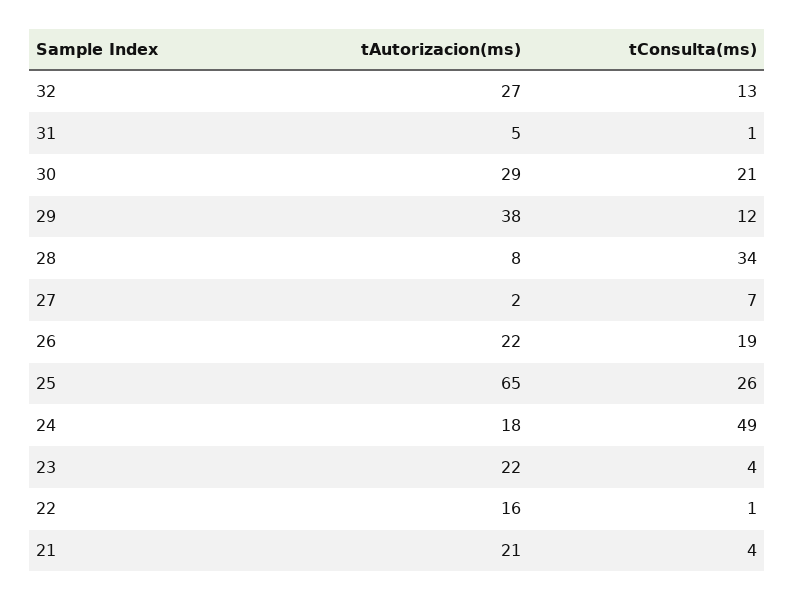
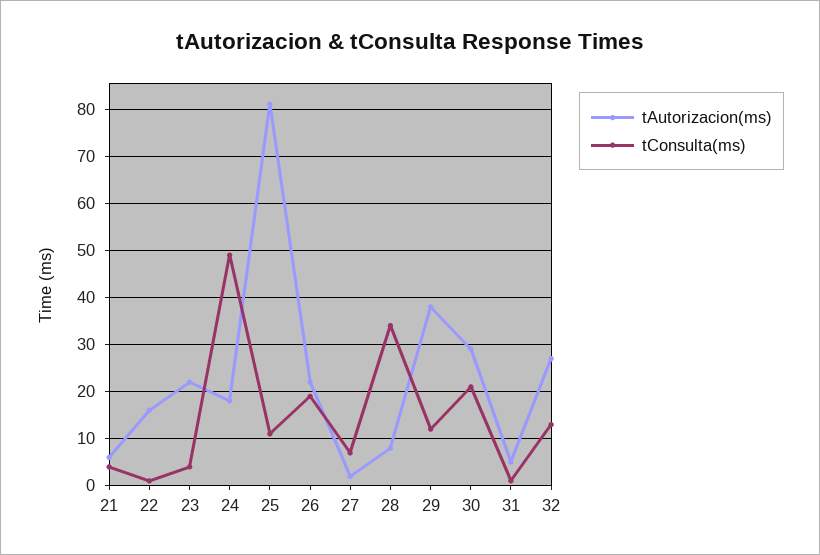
tAutorizacion(ms), 25: 65 -> 80
tConsulta(ms), 25: 26 -> 10
tAutorizacion(ms), 21: 21 -> 5

